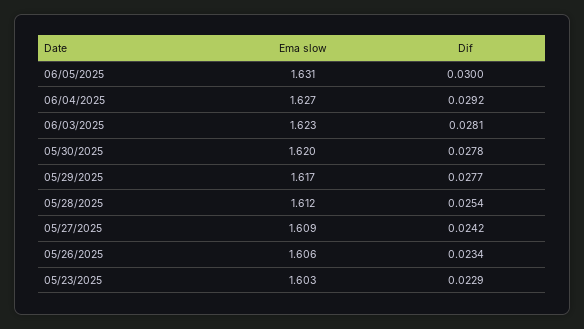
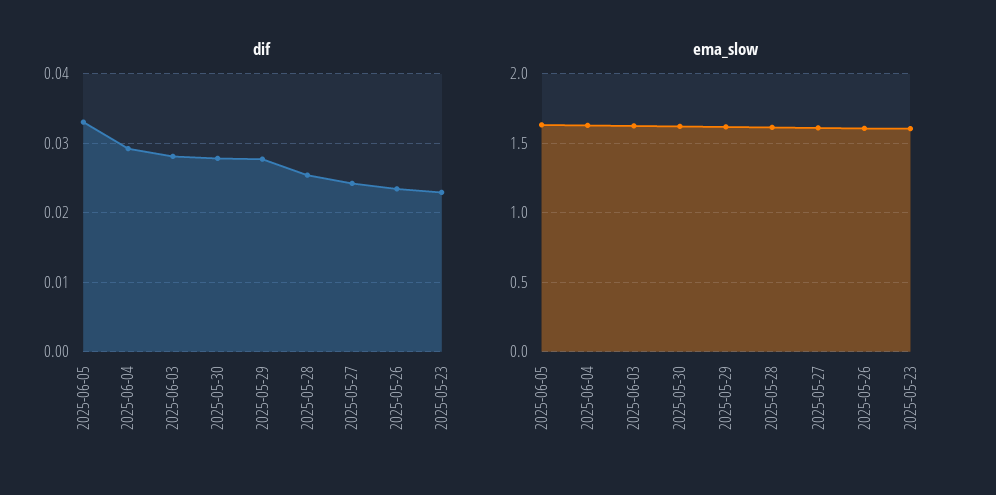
Dif, 06/05/2025: 0.03 -> 0.033

